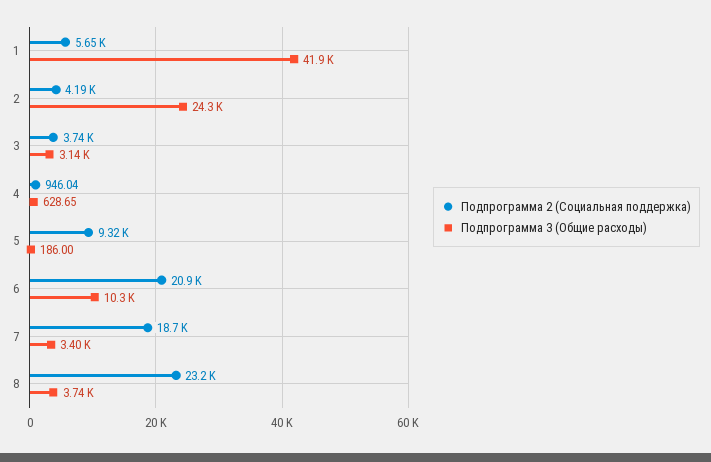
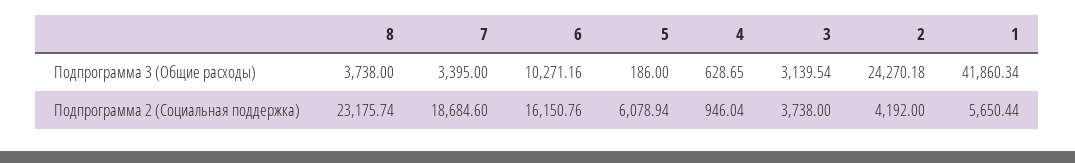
Подпрограмма 2 (Социальная поддержка), 5: 9320 -> 6078.94
Подпрограмма 2 (Социальная поддержка), 6: 20900 -> 16150.76

